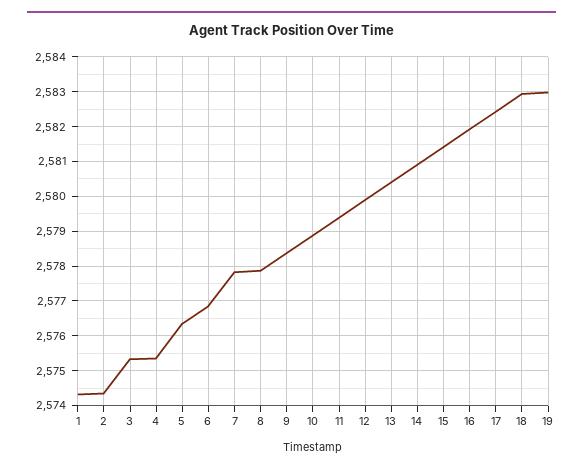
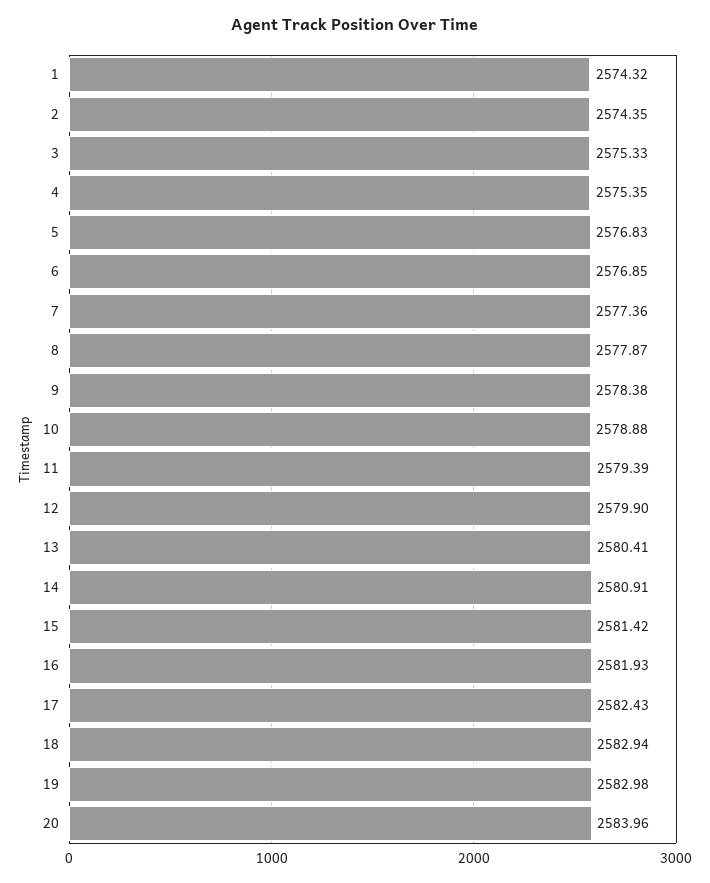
5: 2576.4 -> 2576.83
7: 2577.8 -> 2577.36
20: none -> 2583.96

